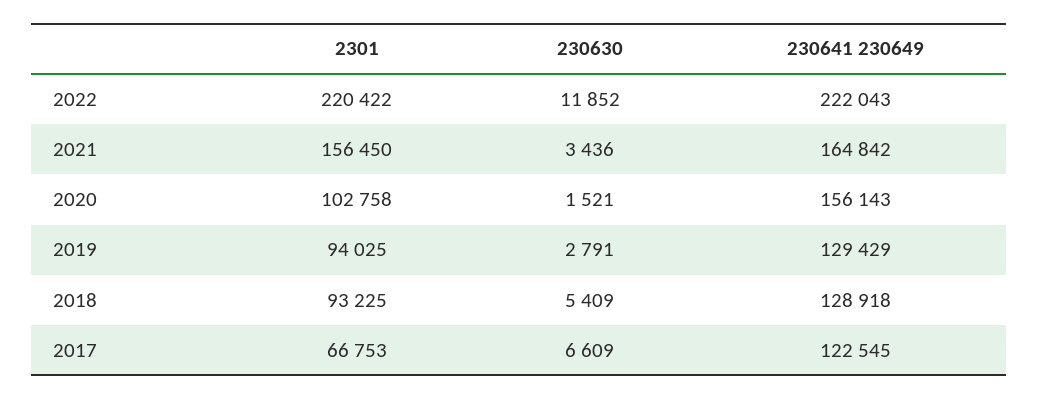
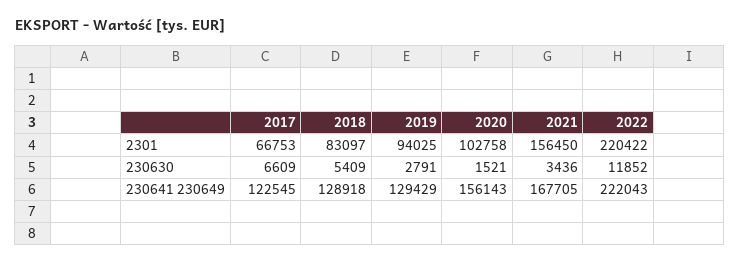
230641 230649, 2021: 164842 -> 167705
2301, 2018: 93225 -> 83097

